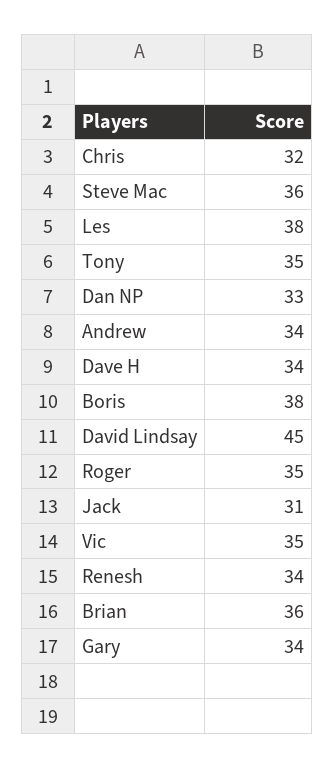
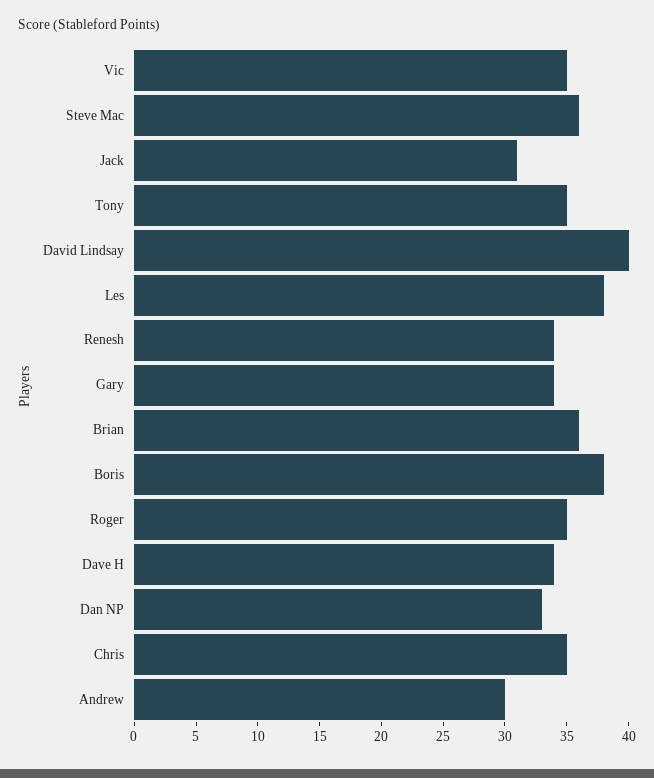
Chris: 32 -> 35
Andrew: 34 -> 30
David Lindsay: 45 -> 40

